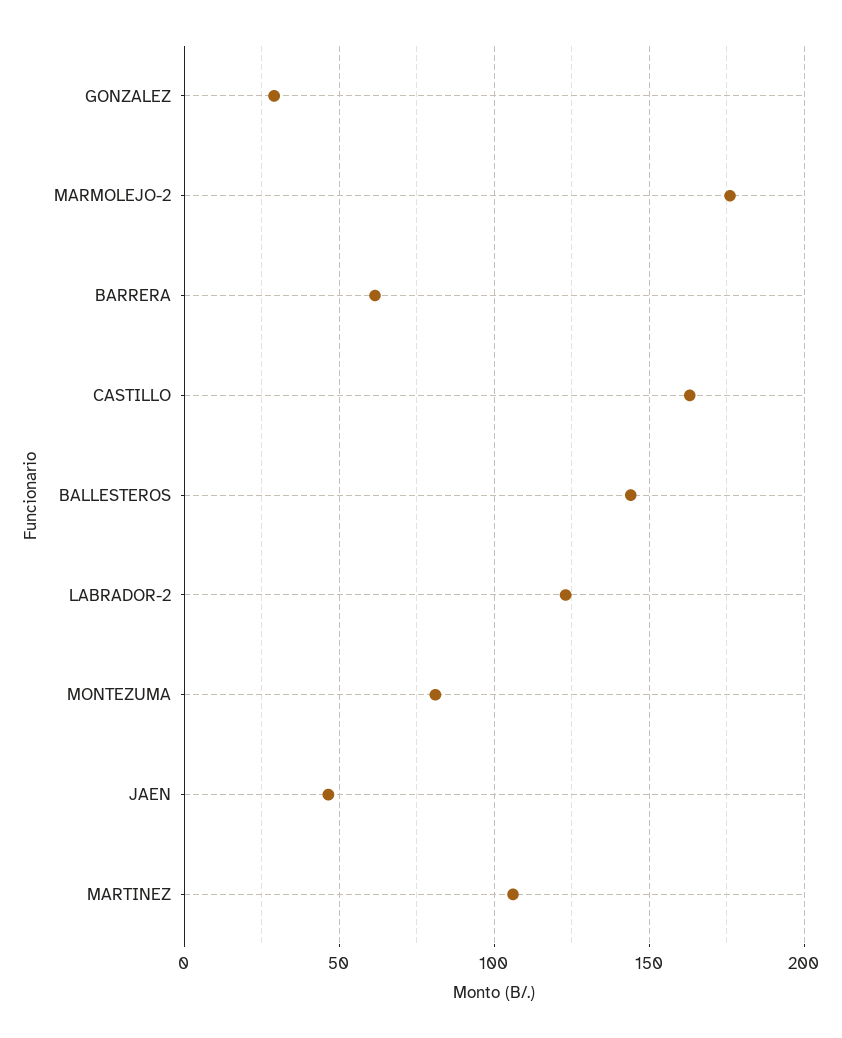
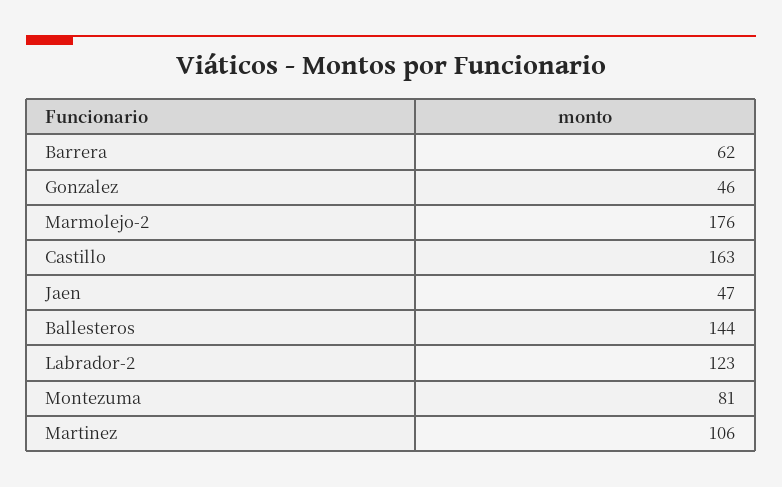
GONZALEZ: 30 -> 46

